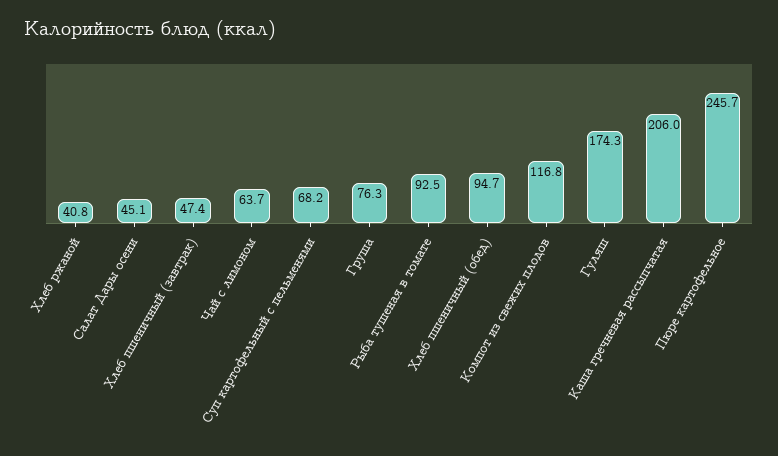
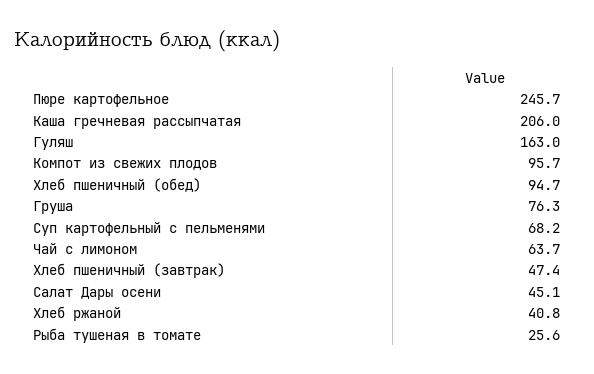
Рыба тушеная в томате: 92.5 -> 25.6
Компот из свежих плодов: 116.8 -> 95.7
Гуляш: 174.3 -> 163

